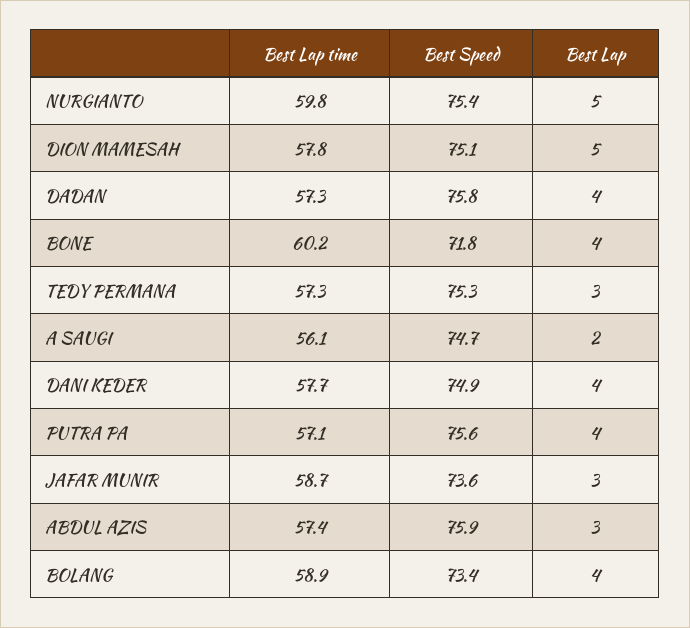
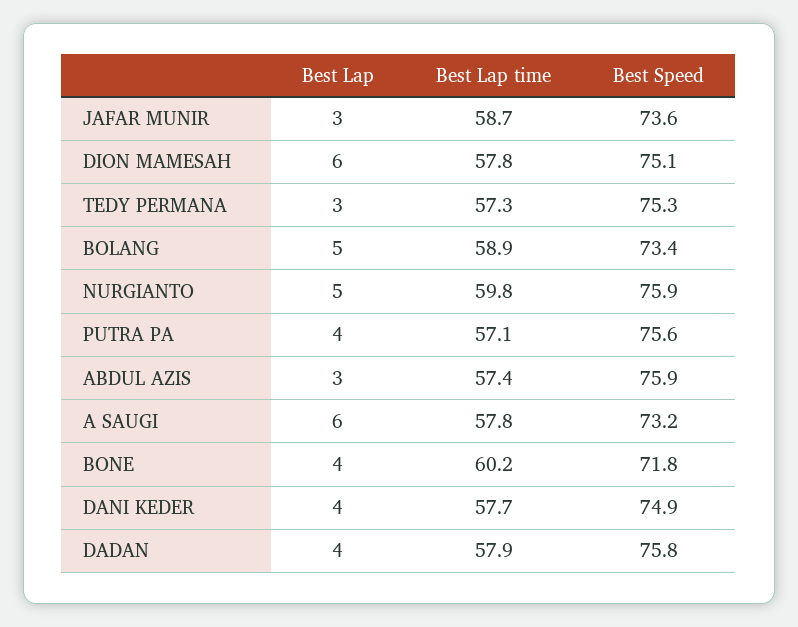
Best Speed, NURGIANTO: 75.4 -> 75.9
Best Lap, DION MAMESAH: 5 -> 6
Best Lap time, DADAN: 57.3 -> 57.9
Best Lap time, A SAUGI: 56.1 -> 57.8
Best Speed, A SAUGI: 74.7 -> 73.2
Best Lap, A SAUGI: 2 -> 6
Best Lap, BOLANG: 4 -> 5

